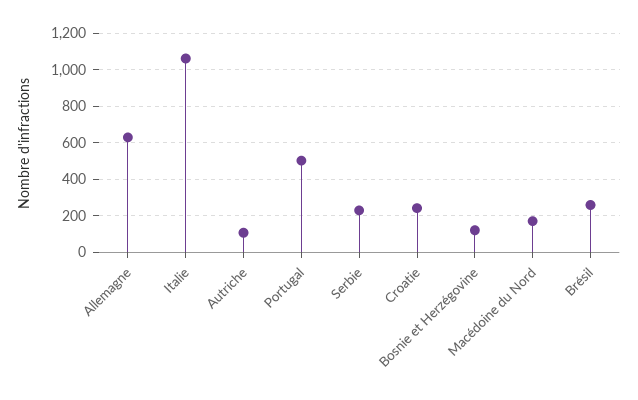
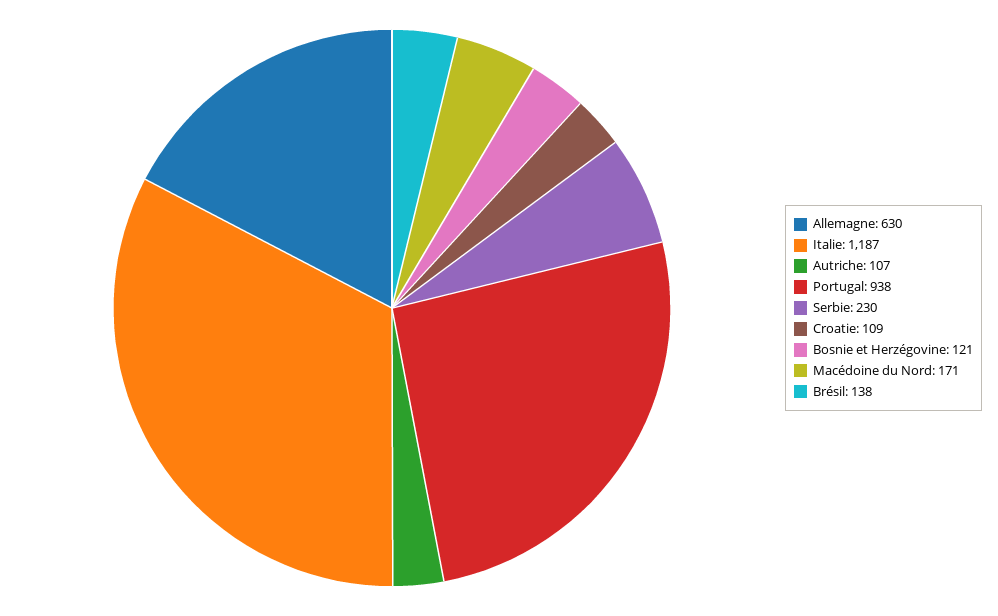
Italie: 1050 -> 1187
Portugal: 500 -> 938
Croatie: 250 -> 109
Brésil: 250 -> 138

